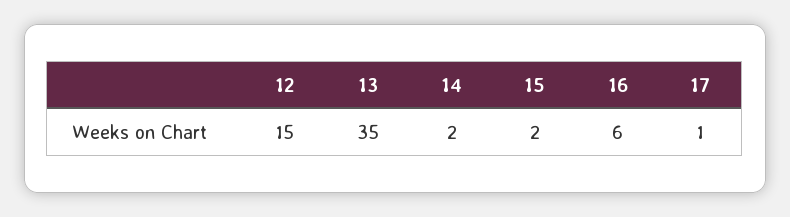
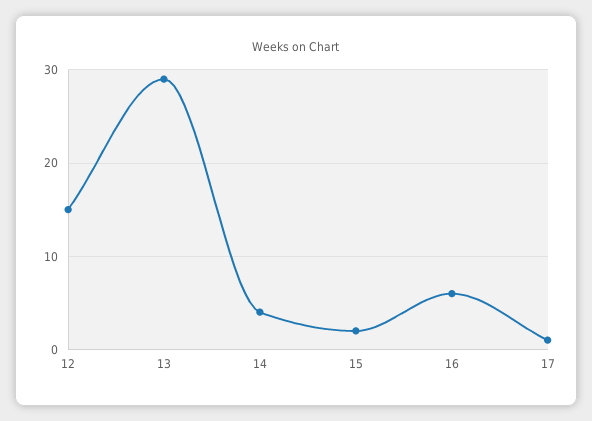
13: 35 -> 29
14: 2 -> 4

